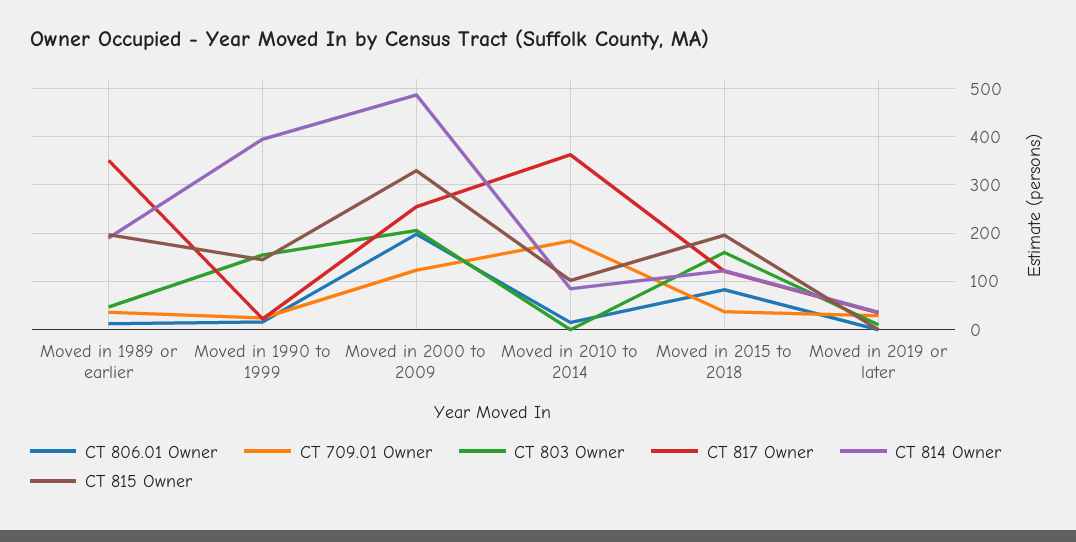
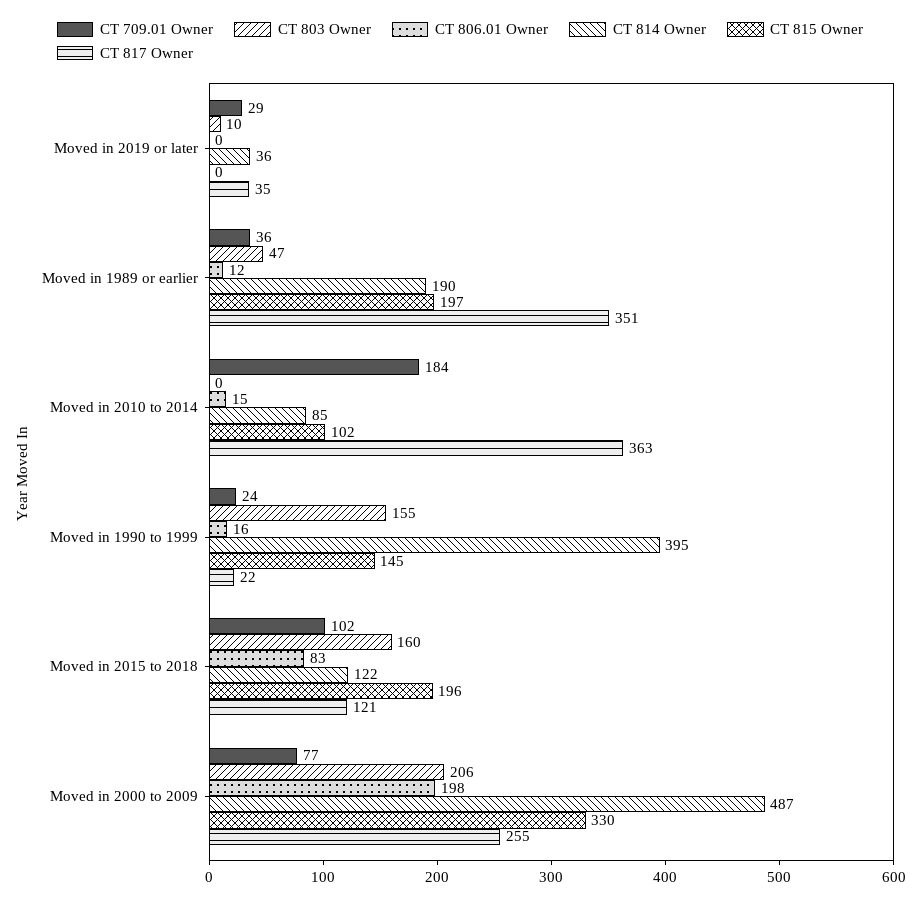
CT 709.01 Owner, Moved in 2000 to 2009: 120 -> 77
CT 709.01 Owner, Moved in 2015 to 2018: 40 -> 102

